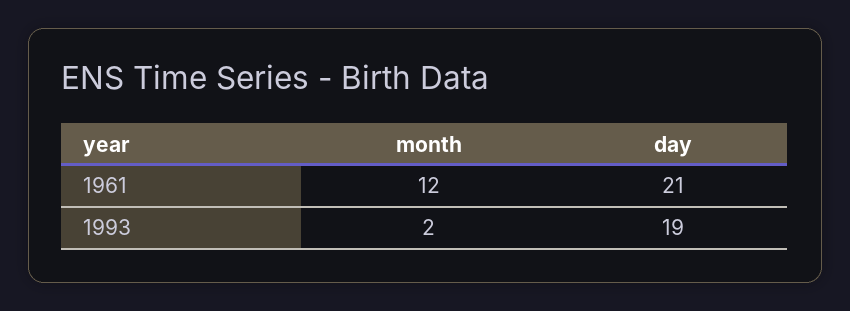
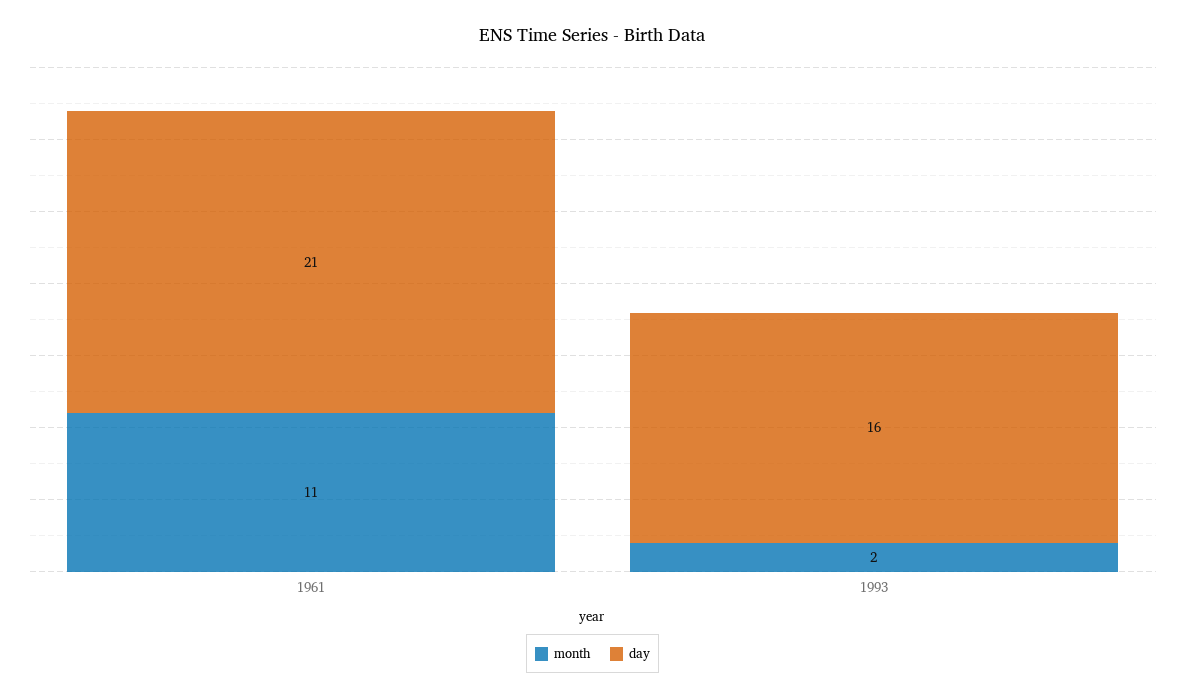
month, 1961: 12 -> 11
day, 1993: 19 -> 16

